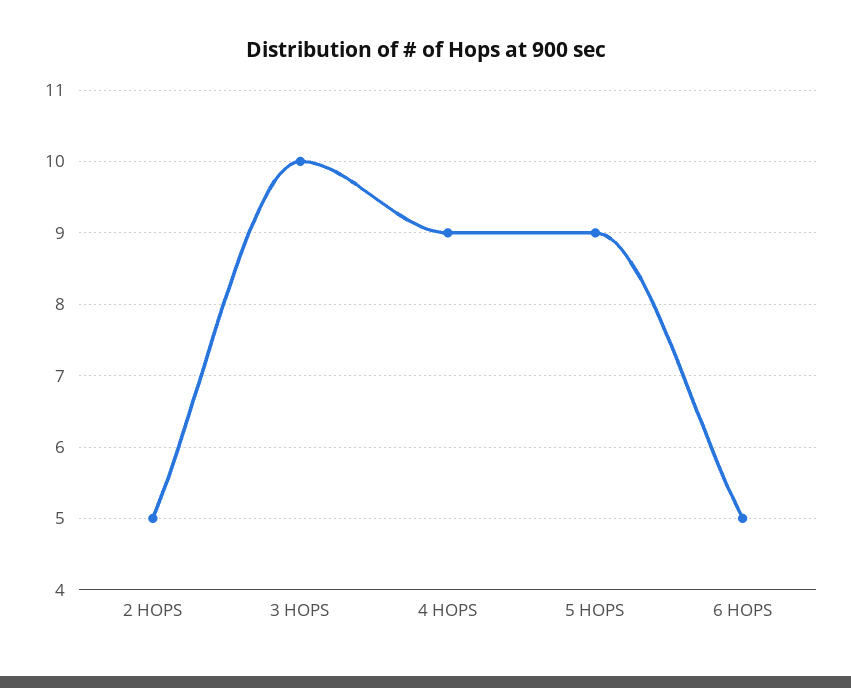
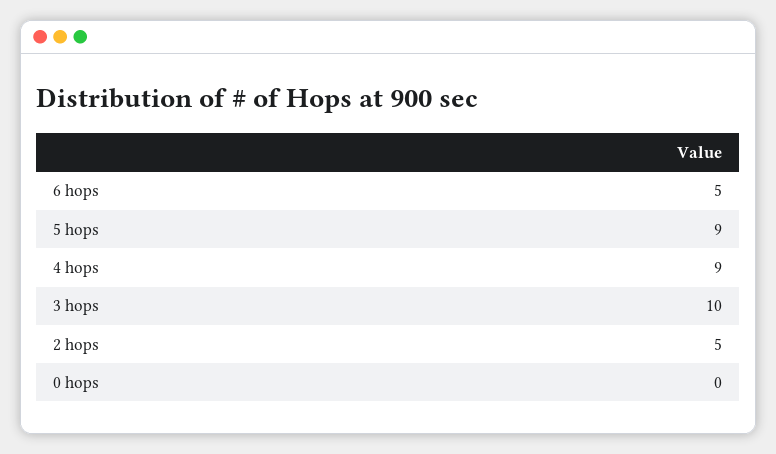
0 hops: none -> 0

